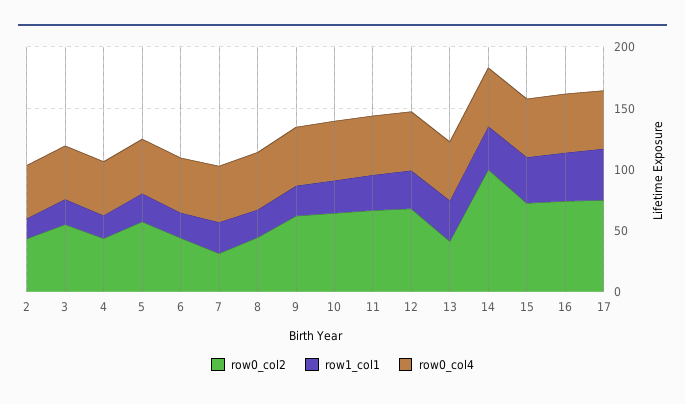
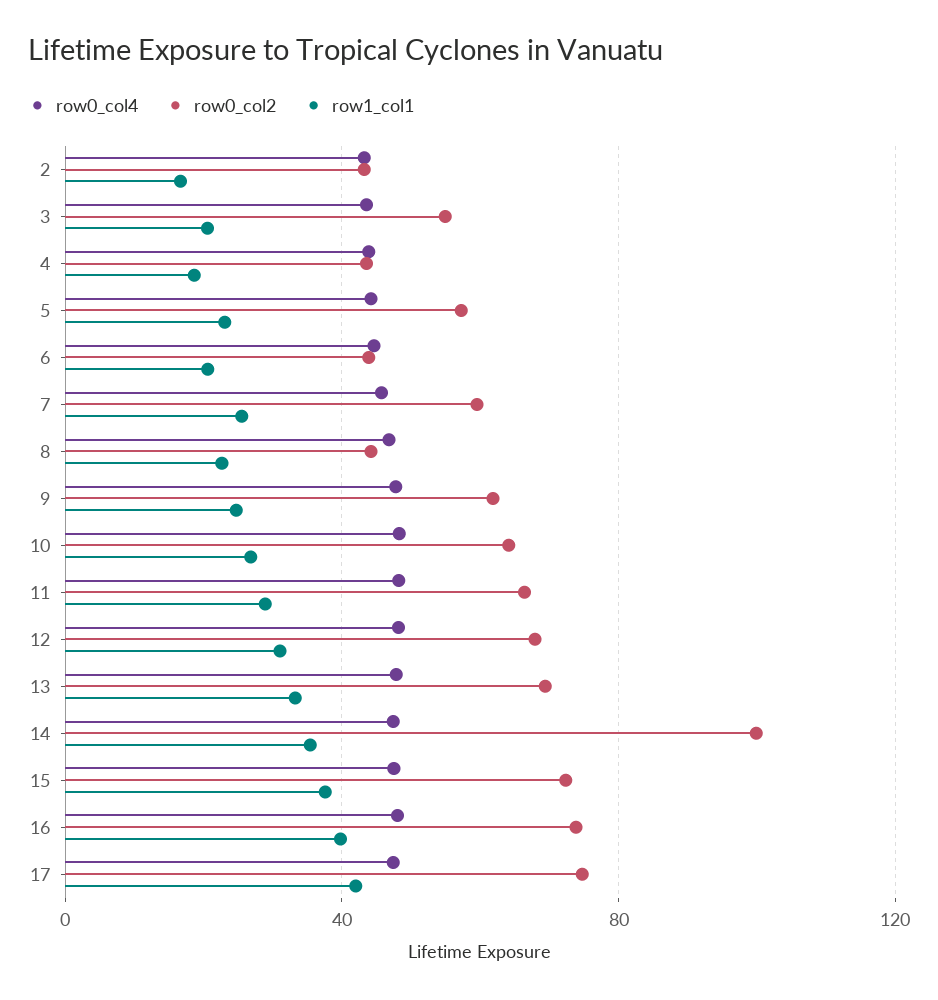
row0_col2, 7: 30 -> 60
row0_col2, 13: 40 -> 70

